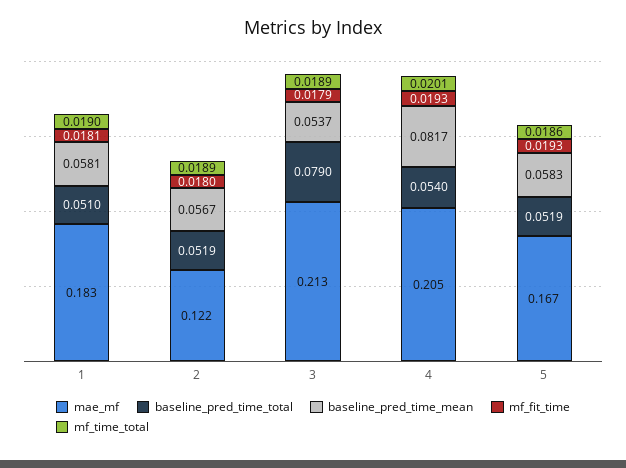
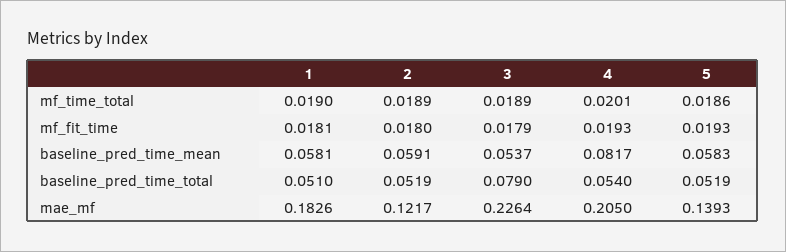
baseline_pred_time_mean, 2: 0.0567 -> 0.0591
mae_mf, 3: 0.213 -> 0.2264
mae_mf, 5: 0.167 -> 0.1393

